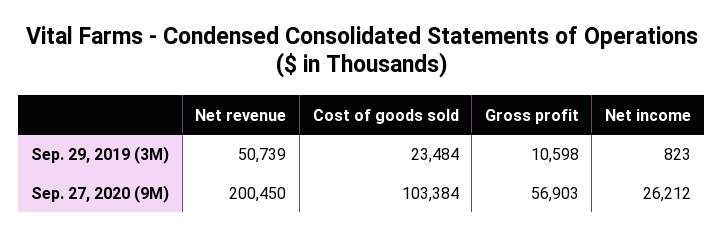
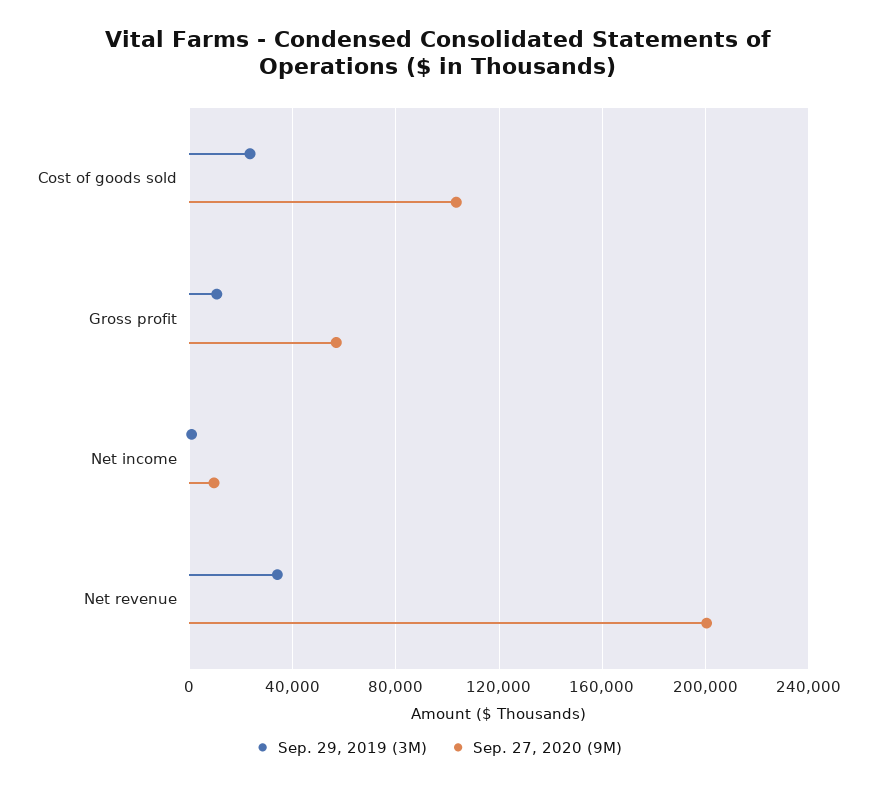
Sep. 29, 2019 (3M), Net revenue: 50739 -> 35000
Sep. 27, 2020 (9M), Net income: 26212 -> 10000

